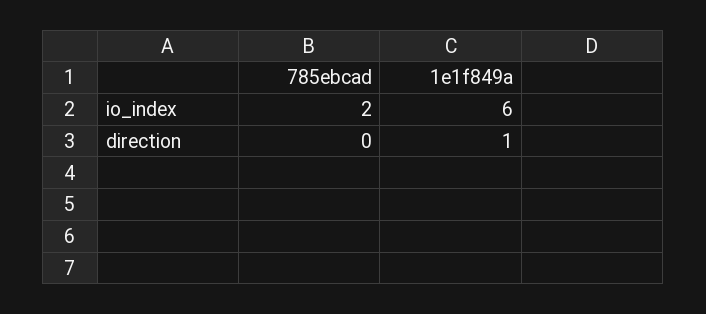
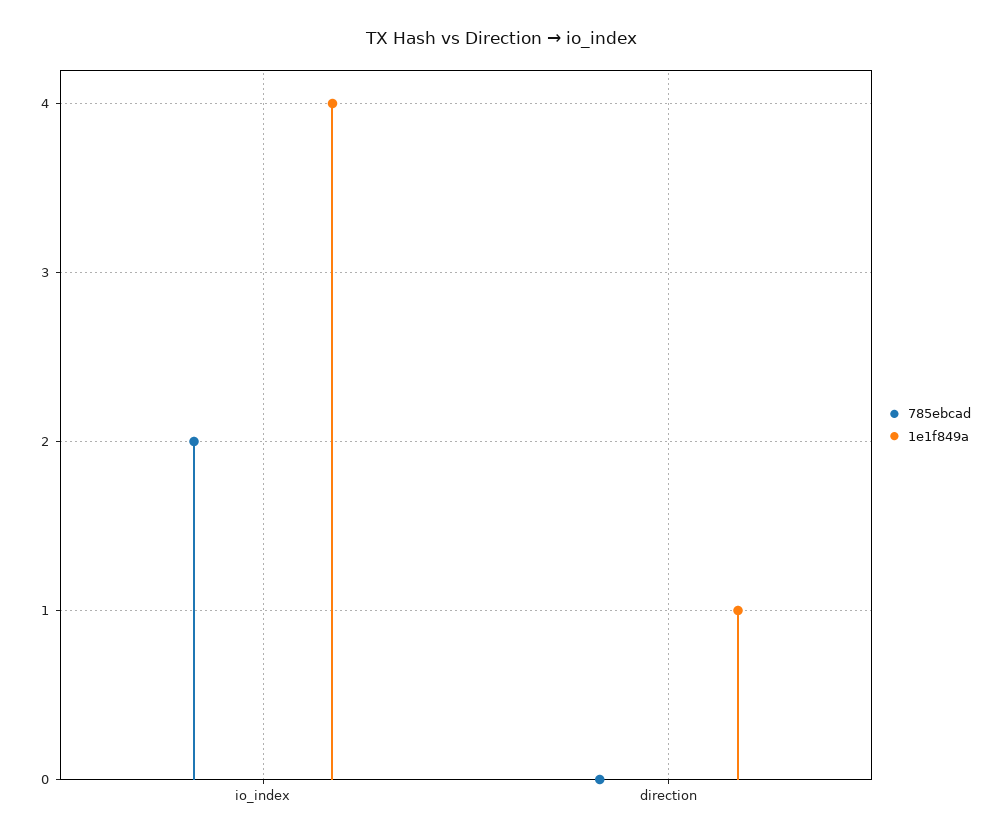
1e1f849a, io_index: 6 -> 4

